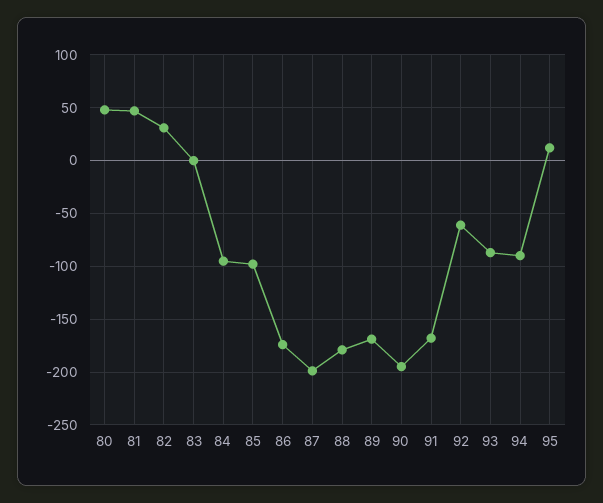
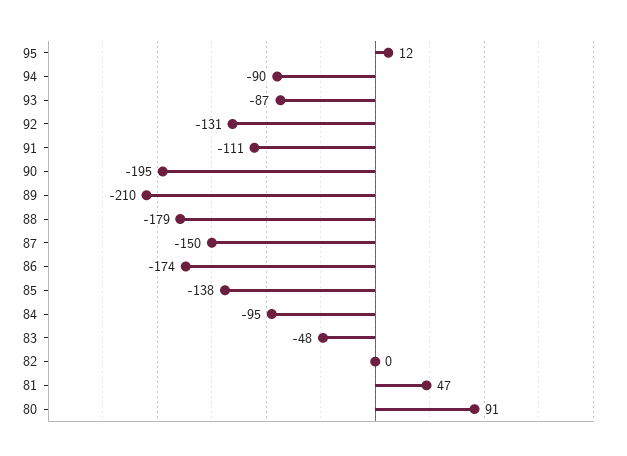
80: 50 -> 91
82: 30 -> 0
83: 0 -> -48
85: -100 -> -138
87: -200 -> -150
89: -170 -> -210
91: -170 -> -111
92: -60 -> -131

